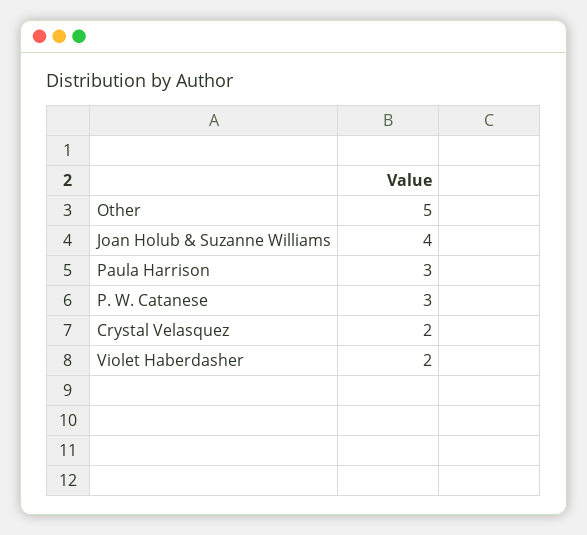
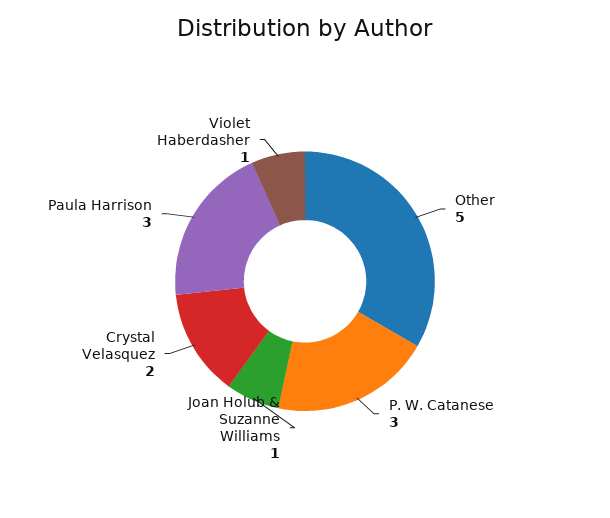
Joan Holub & Suzanne Williams: 4 -> 1
Violet Haberdasher: 2 -> 1

